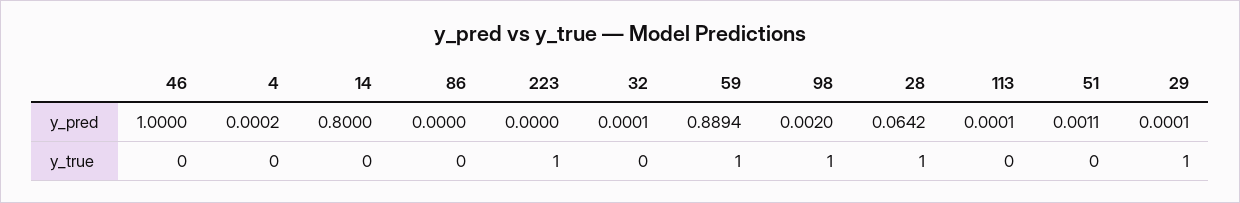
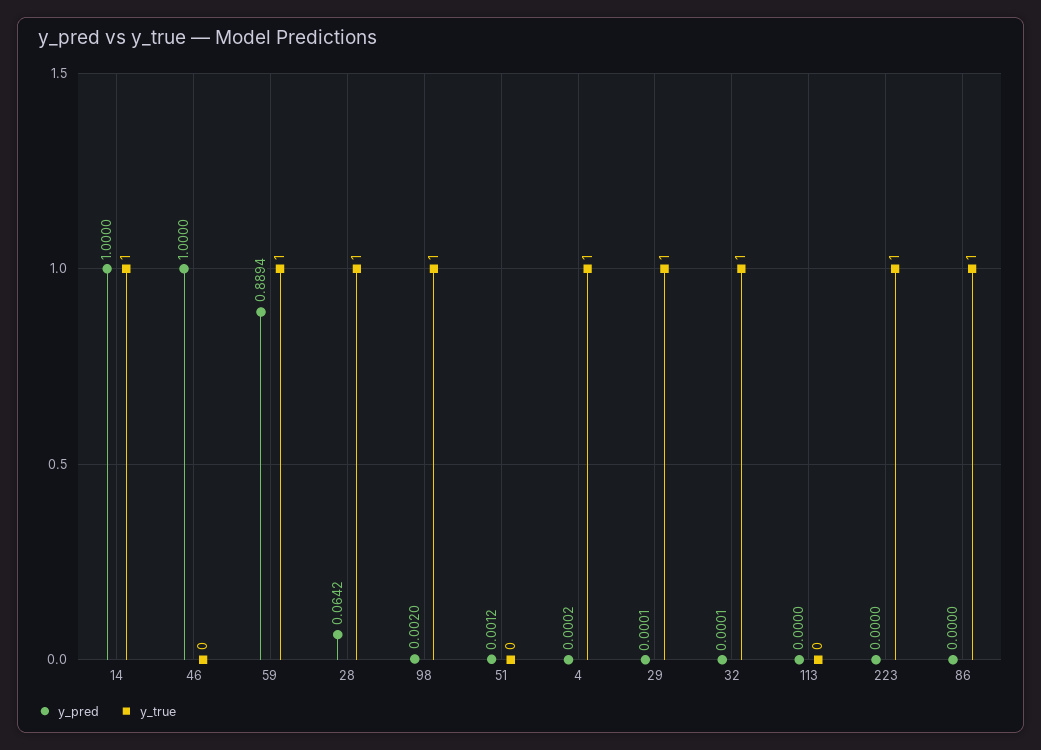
y_pred, 14: 0.8 -> 1
y_pred, 113: 0.0001 -> 0
y_pred, 51: 0.0011 -> 0.0012
y_true, 4: 0 -> 1
y_true, 14: 0 -> 1
y_true, 86: 0 -> 1
y_true, 32: 0 -> 1

